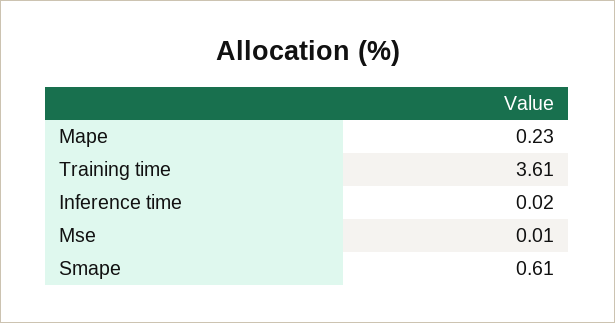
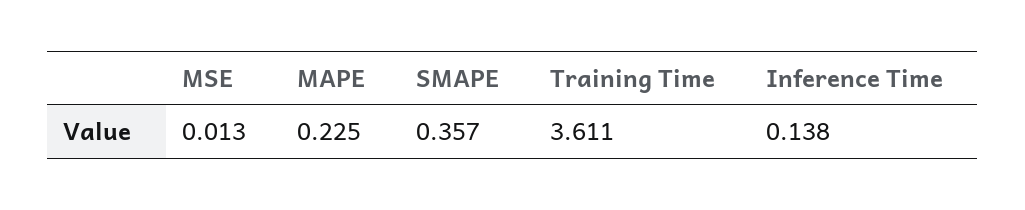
Inference time: 0.02 -> 0.138
Smape: 0.61 -> 0.357

